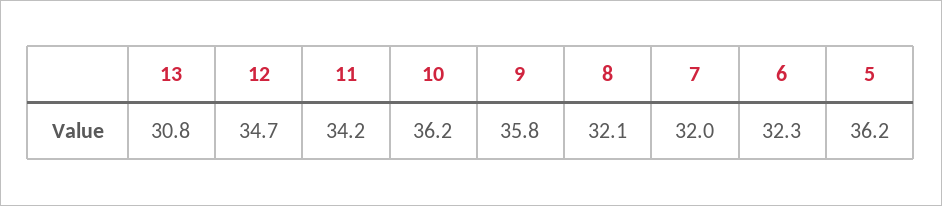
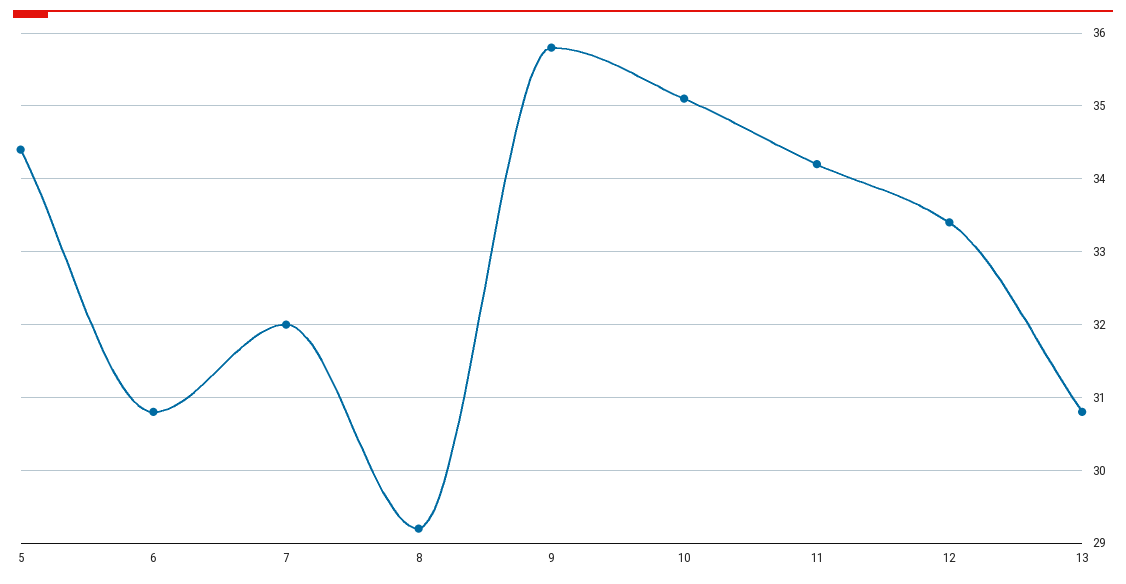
12: 34.7 -> 33.4
10: 36.2 -> 35.1
8: 32.1 -> 29.2
6: 32.3 -> 30.8
5: 36.2 -> 34.4

